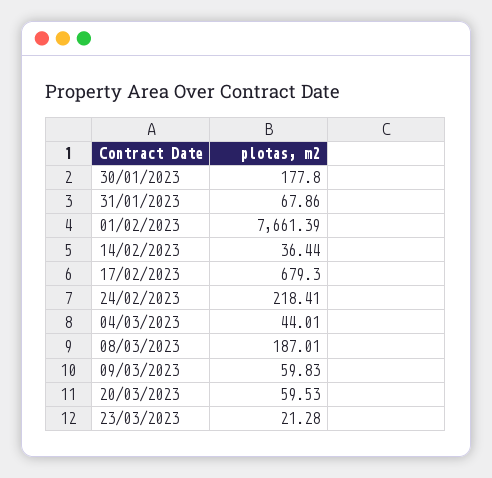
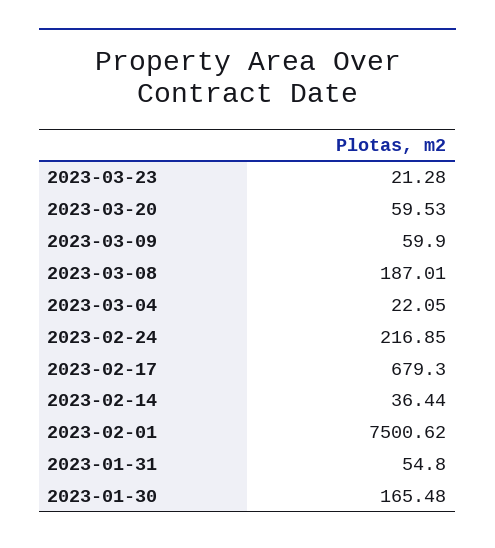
30/01/2023: 177.8 -> 165.48
31/01/2023: 67.86 -> 54.8
01/02/2023: 7661.39 -> 7500.62
24/02/2023: 218.41 -> 216.85
04/03/2023: 44.01 -> 22.05
09/03/2023: 59.83 -> 59.9

